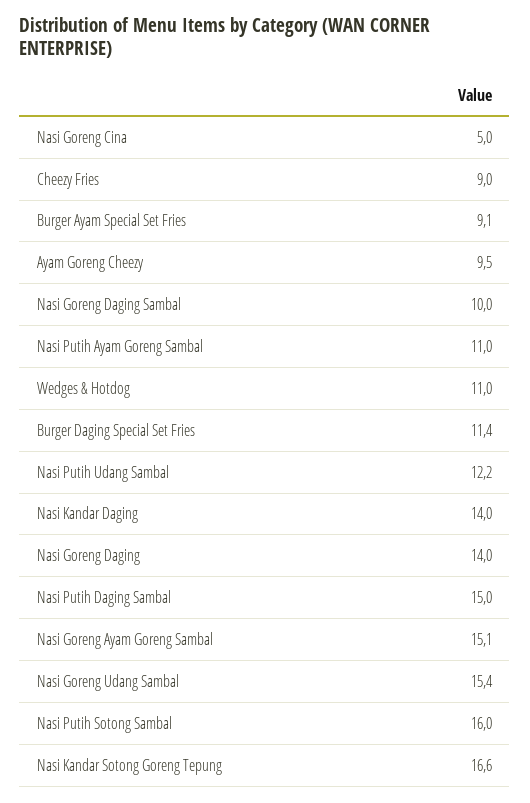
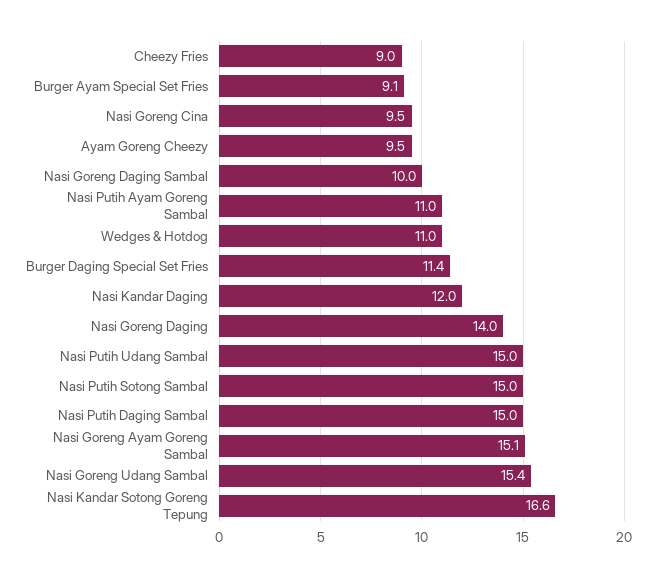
Nasi Goreng Cina: 5 -> 9.5
Nasi Putih Udang Sambal: 12.2 -> 15
Nasi Kandar Daging: 14 -> 12
Nasi Putih Sotong Sambal: 16 -> 15

